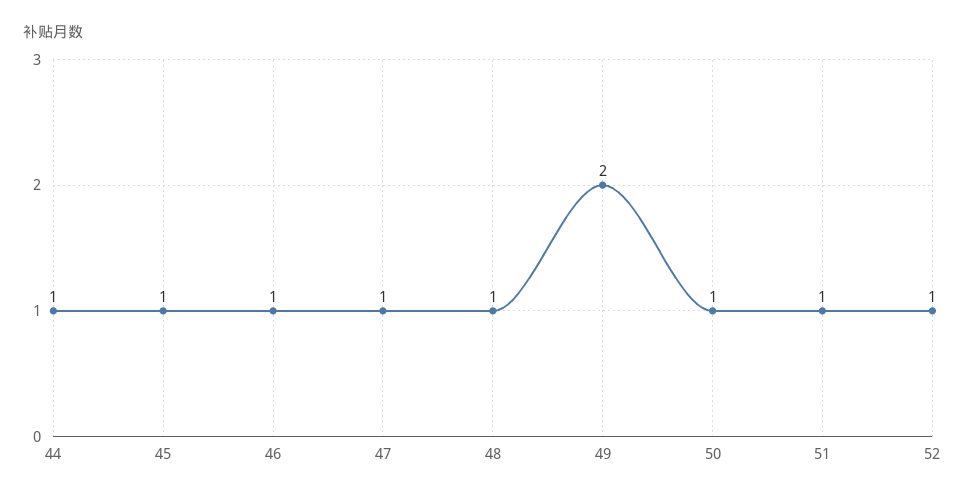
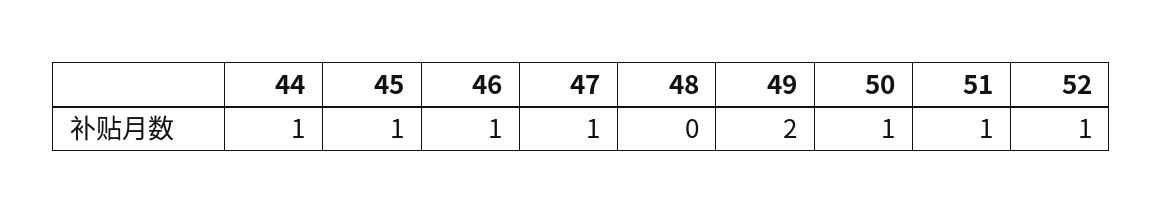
48: 1 -> 0

